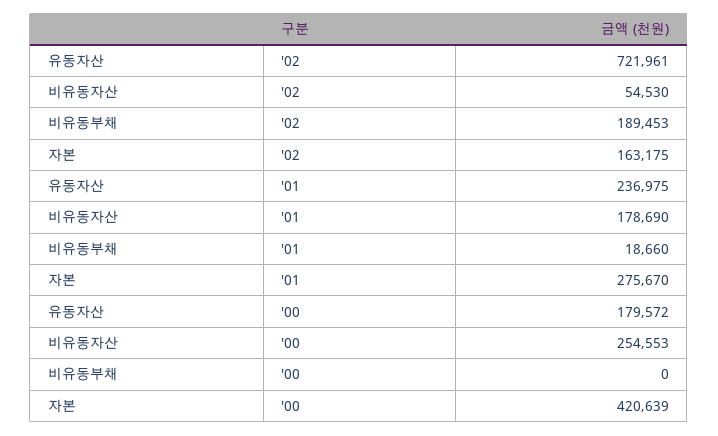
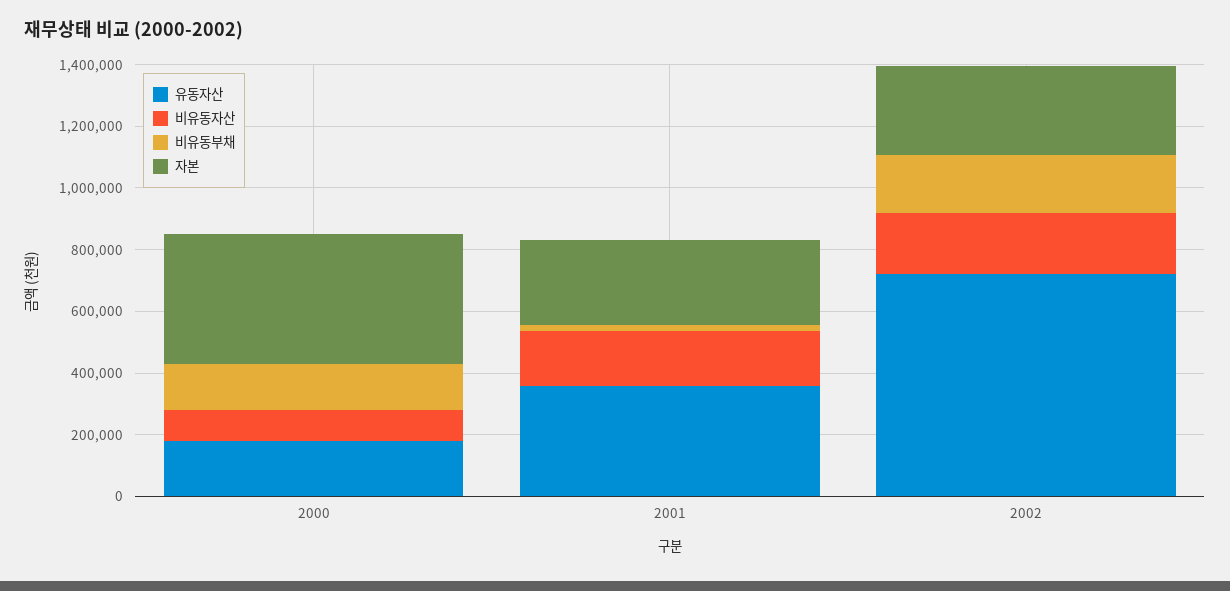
비유동자산, '02: 54530 -> 200000
자본, '02: 163175 -> 300000
유동자산, '01: 236975 -> 350000
비유동자산, '00: 254553 -> 100000
비유동부채, '00: 0 -> 150000

